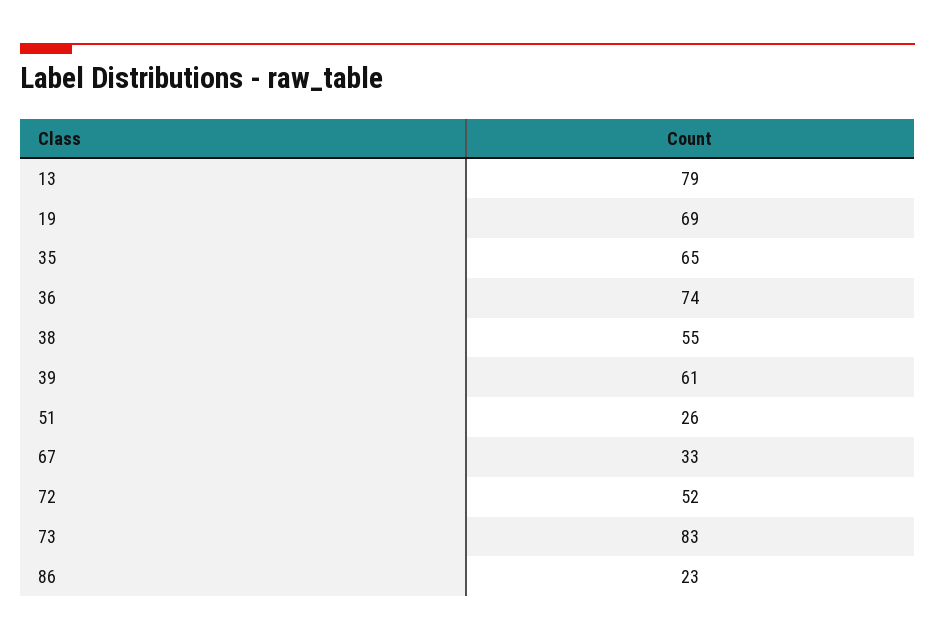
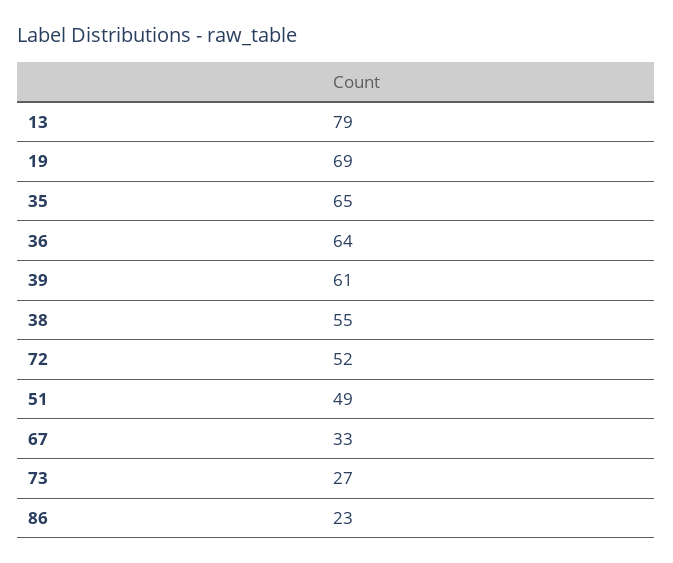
36: 74 -> 64
51: 26 -> 49
73: 83 -> 27

